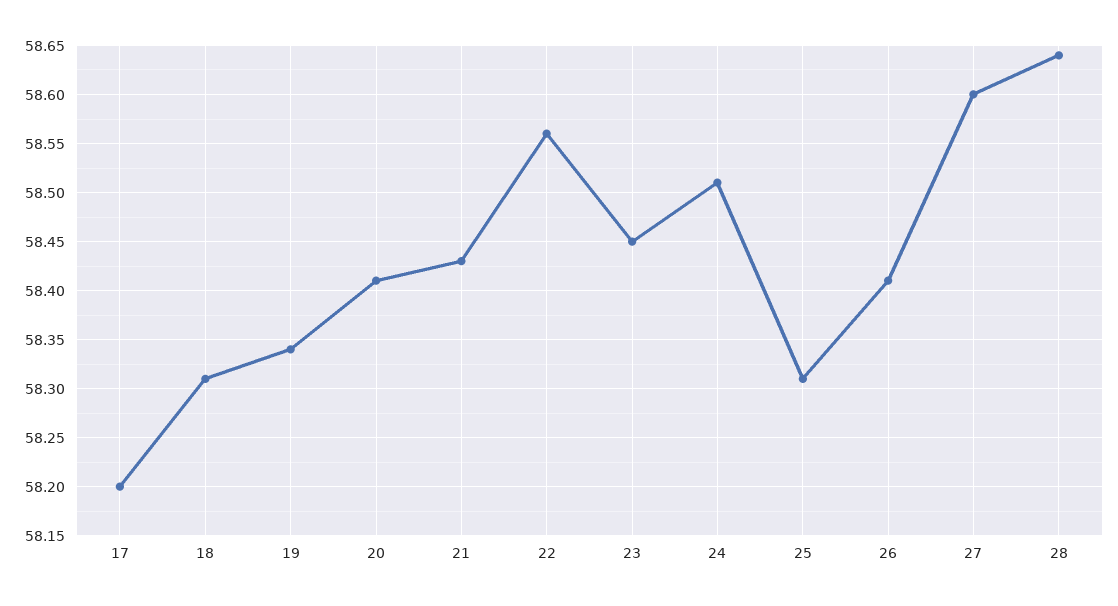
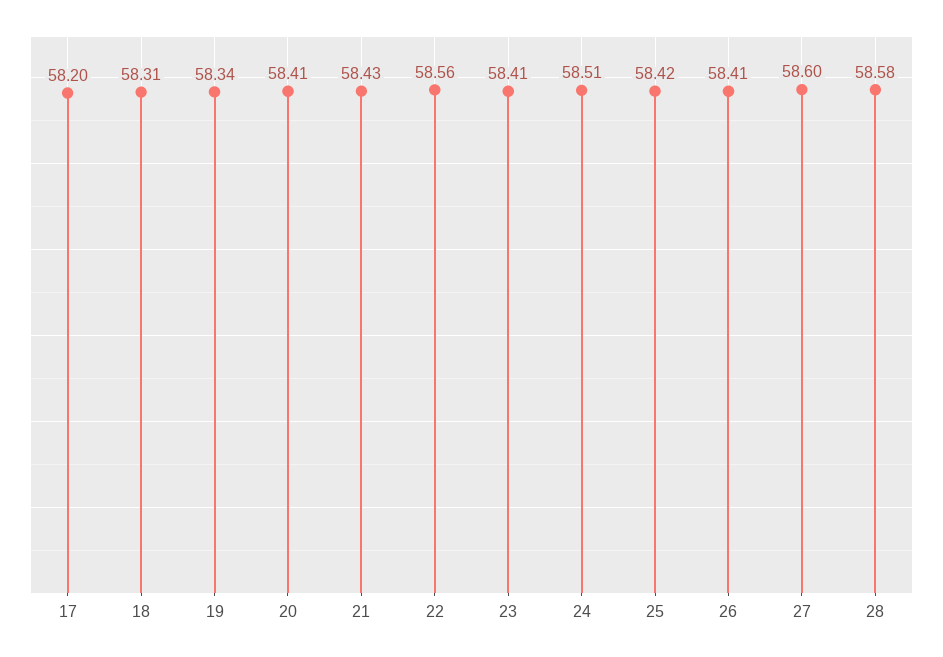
23: 58.45 -> 58.41
25: 58.31 -> 58.42
28: 58.64 -> 58.58

